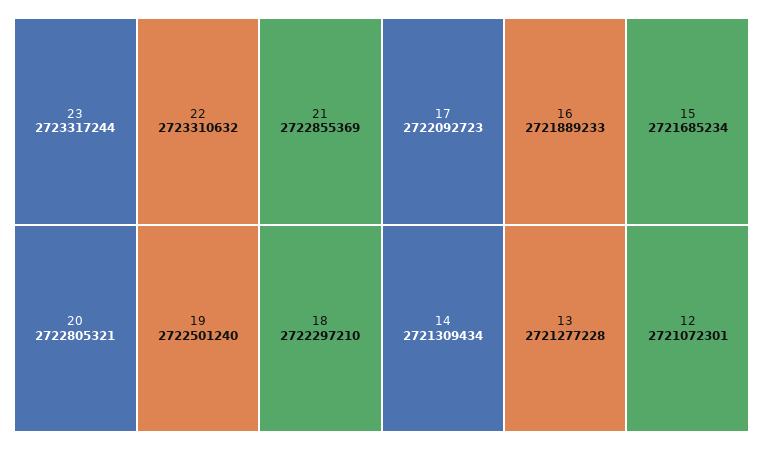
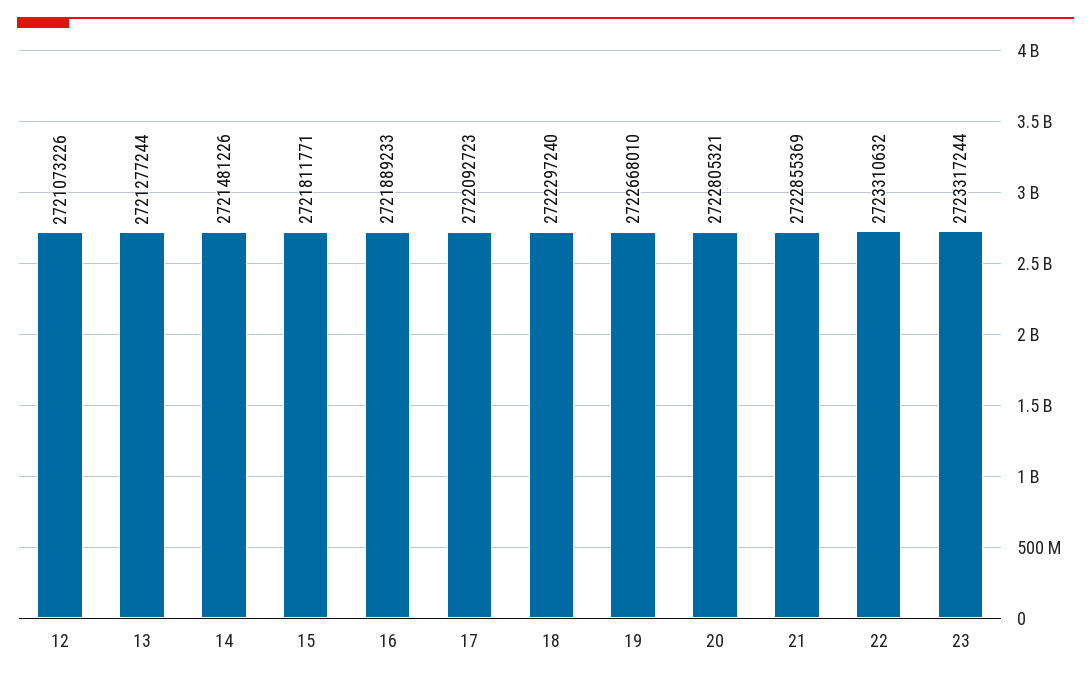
19: 2722501240 -> 2722668010
18: 2722297210 -> 2722297240
15: 2721685234 -> 2721811771
14: 2721309434 -> 2721481226
13: 2721277228 -> 2721277244
12: 2721072301 -> 2721073226

